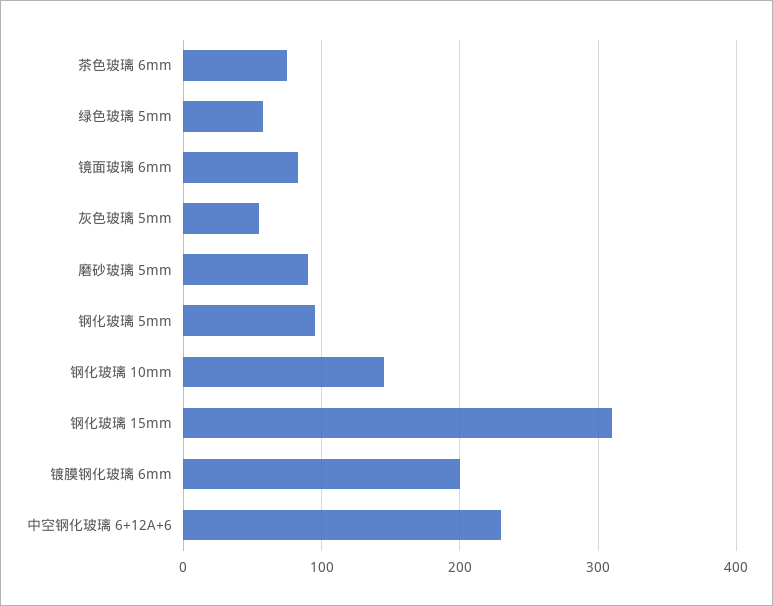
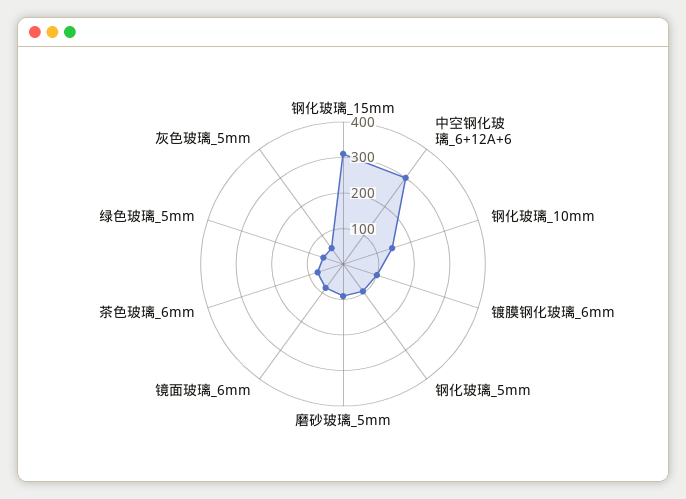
镀膜钢化玻璃 6mm: 200 -> 100
中空钢化玻璃 6+12A+6: 230 -> 300

